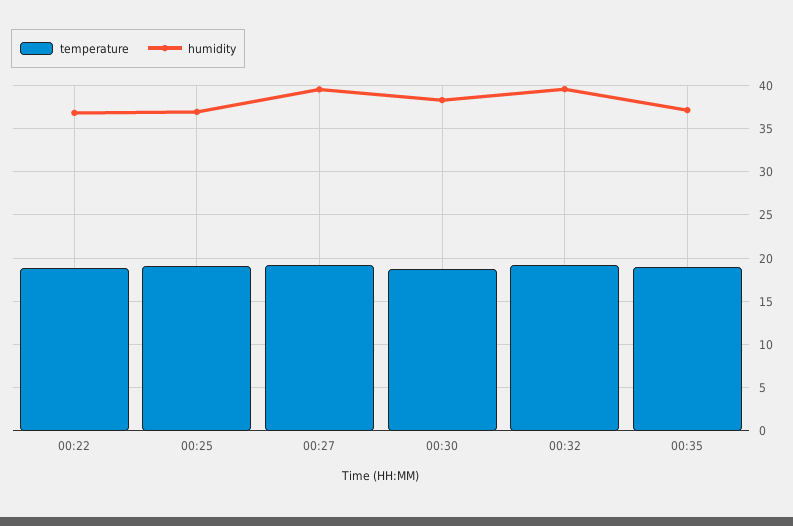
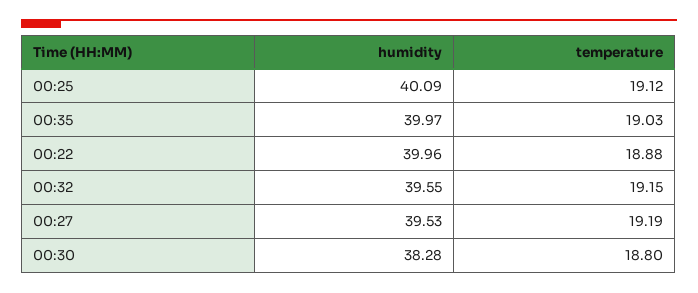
humidity, 00:22: 37 -> 39.96
humidity, 00:25: 37 -> 40.09
humidity, 00:35: 37 -> 39.97

